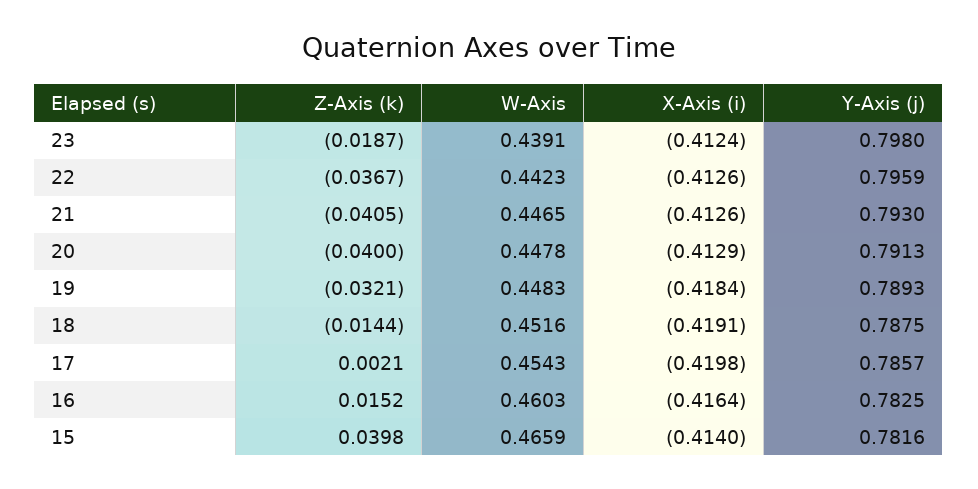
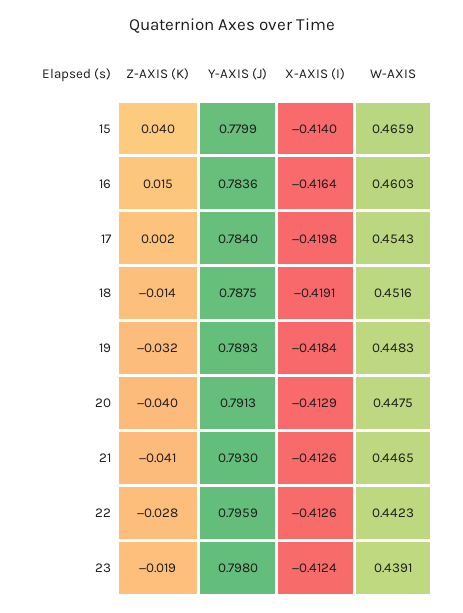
Z-Axis (k), 22: -0.0367 -> -0.028
W-Axis, 20: 0.4478 -> 0.4475
Y-Axis (j), 17: 0.7857 -> 0.784
Y-Axis (j), 16: 0.7825 -> 0.7836
Y-Axis (j), 15: 0.7816 -> 0.7799

